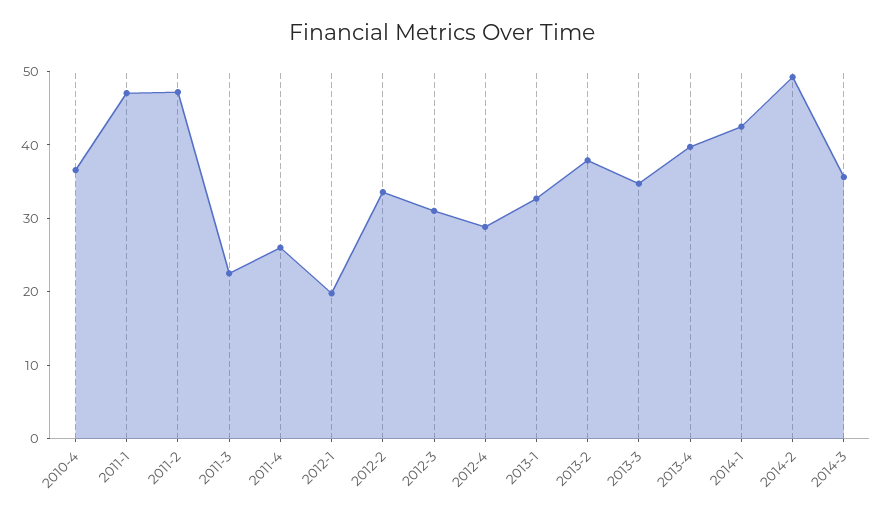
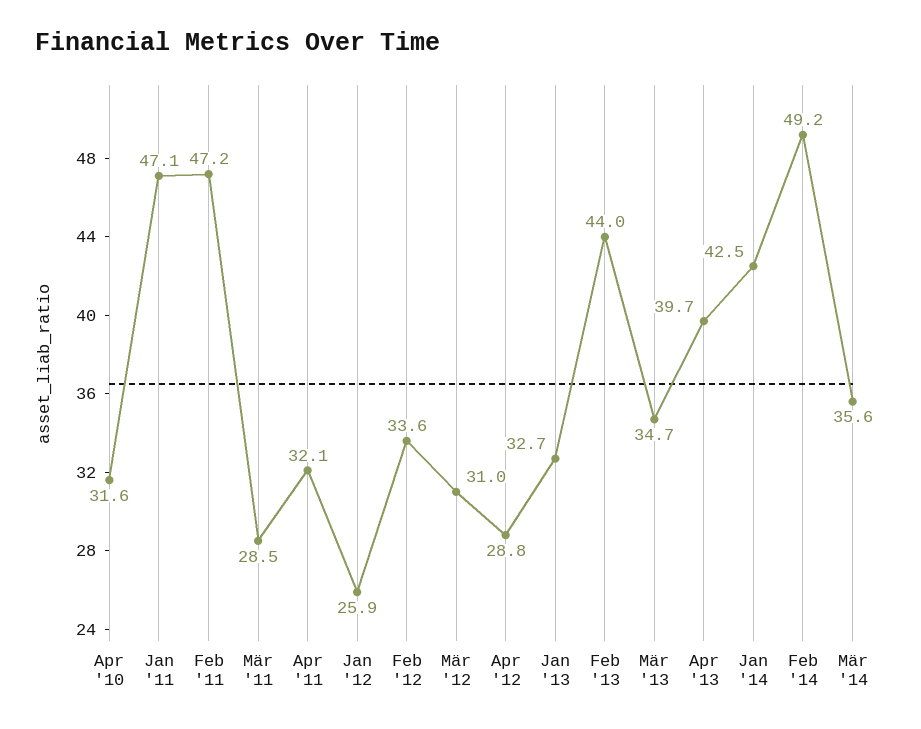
2010-4: 36 -> 31.6
2011-3: 22 -> 28.5
2011-4: 26 -> 32.1
2012-1: 20 -> 25.9
2013-2: 38 -> 44

